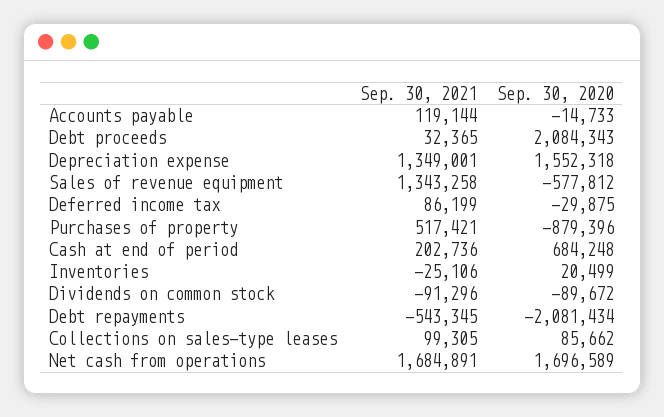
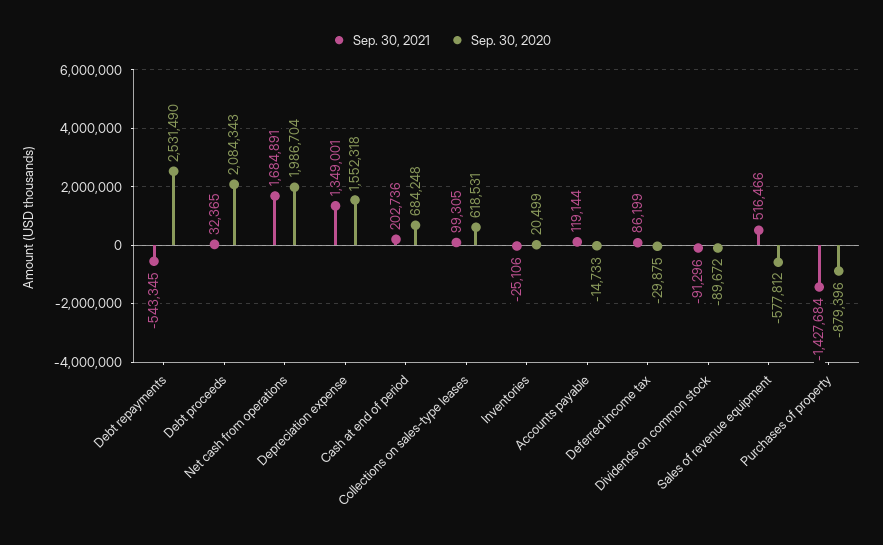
Sep. 30, 2021, Sales of revenue equipment: 1343258 -> 516466
Sep. 30, 2021, Purchases of property: 517421 -> -1427684
Sep. 30, 2020, Debt repayments: -2081434 -> 2531490
Sep. 30, 2020, Collections on sales-type leases: 85662 -> 618531
Sep. 30, 2020, Net cash from operations: 1696589 -> 1986704

